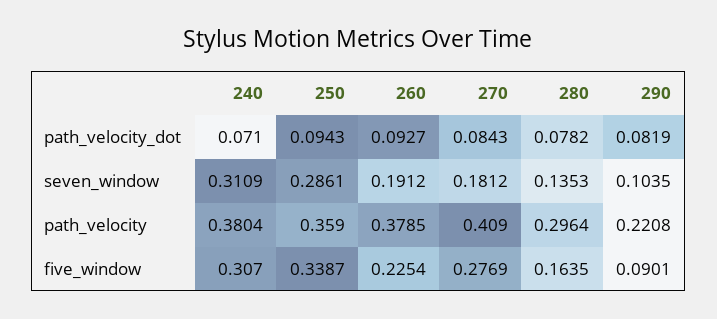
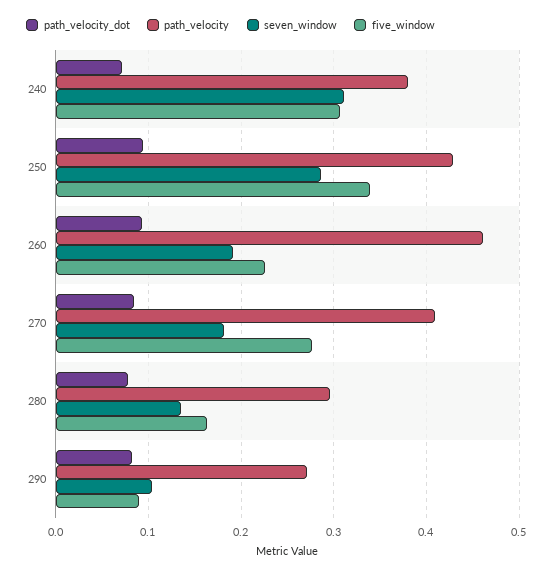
path_velocity, 250: 0.359 -> 0.43
path_velocity, 260: 0.3785 -> 0.46
path_velocity, 290: 0.2208 -> 0.27

